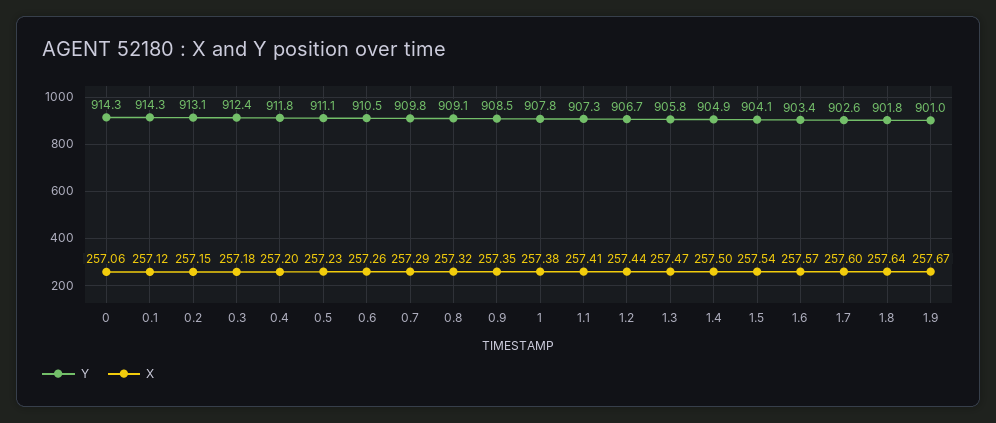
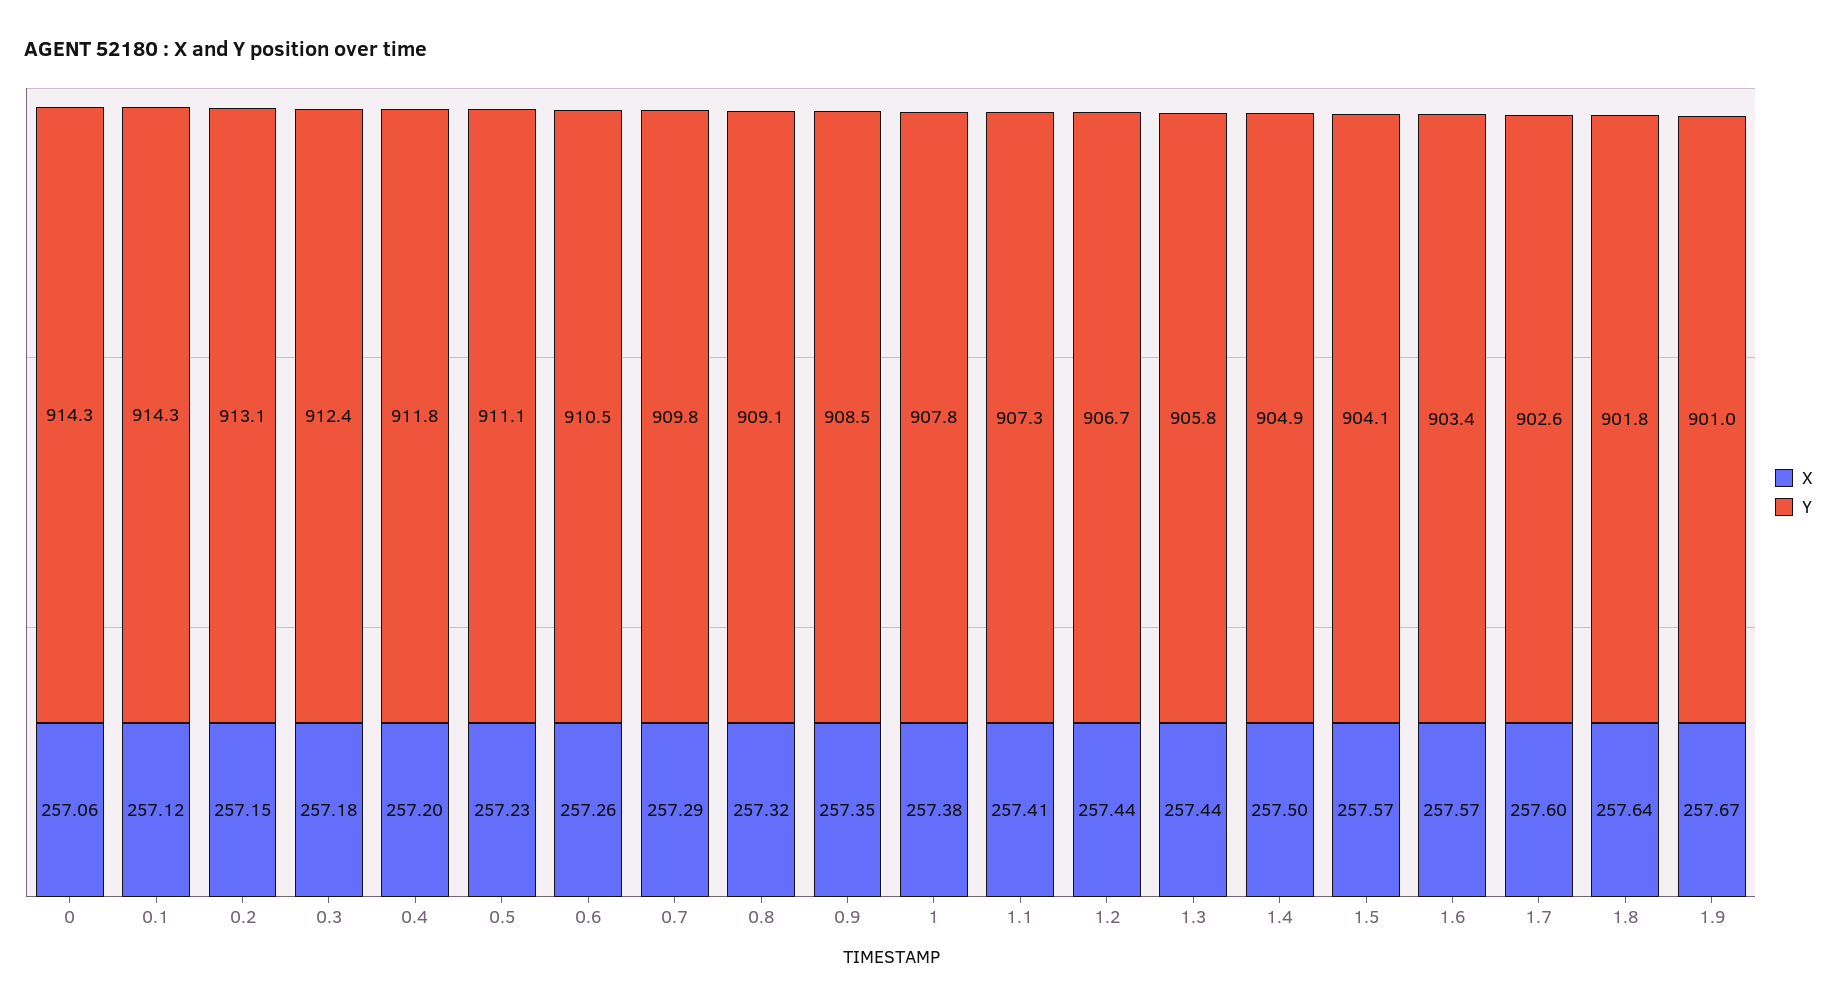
X, 1.3: 257.47 -> 257.44
X, 1.5: 257.54 -> 257.57

